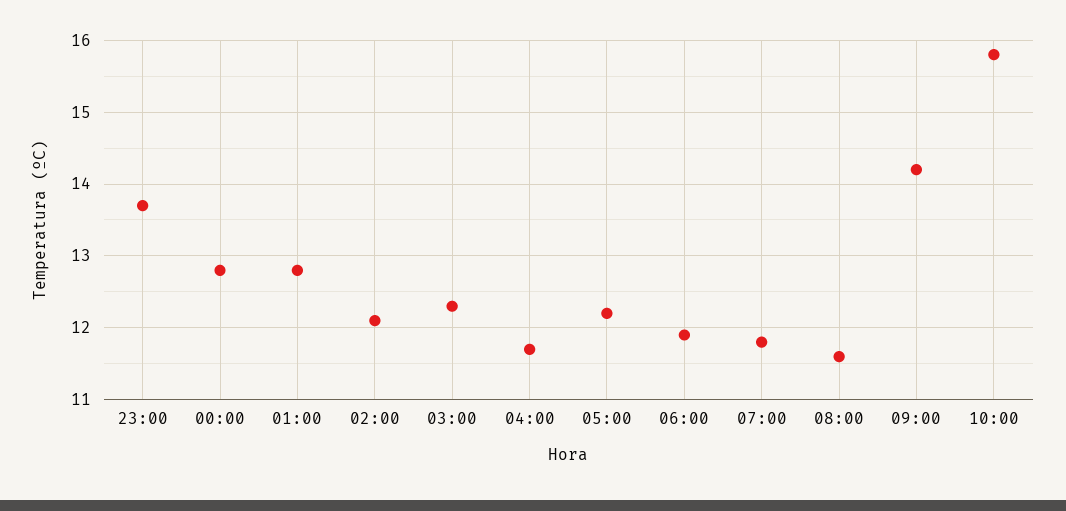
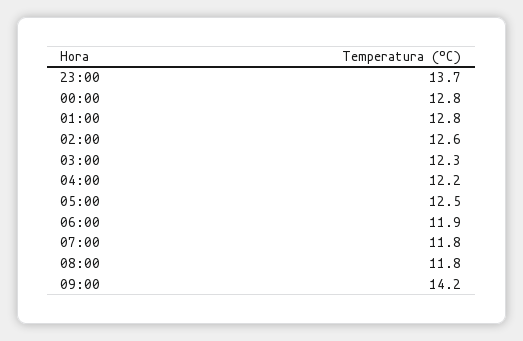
02:00: 12.1 -> 12.6
04:00: 11.7 -> 12.2
05:00: 12.2 -> 12.5
08:00: 11.6 -> 11.8
10:00: 15.8 -> none

